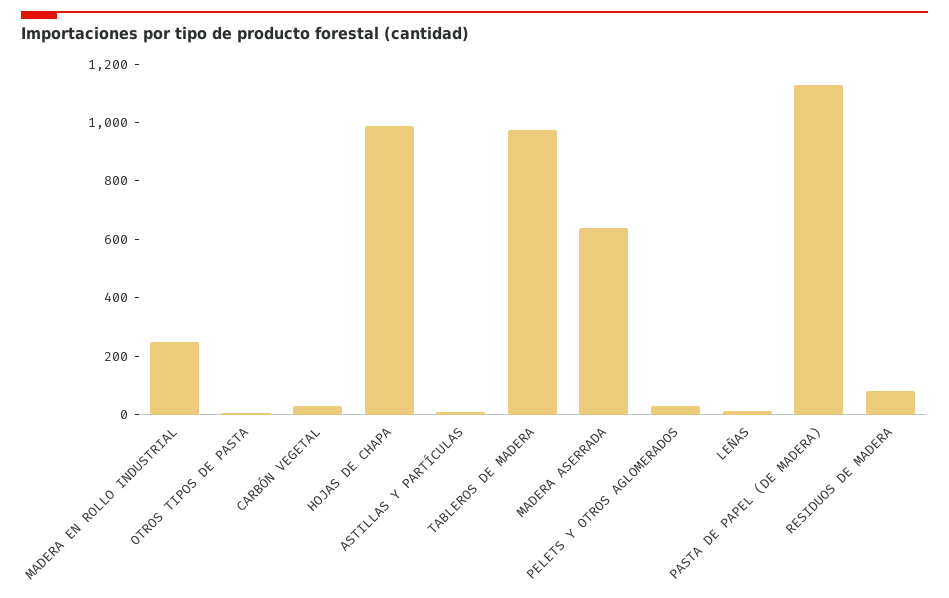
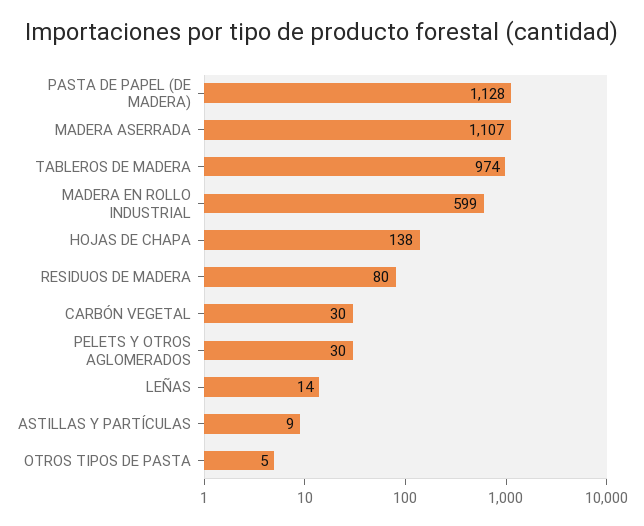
MADERA EN ROLLO INDUSTRIAL: 250 -> 599
HOJAS DE CHAPA: 1000 -> 138
MADERA ASERRADA: 650 -> 1107

